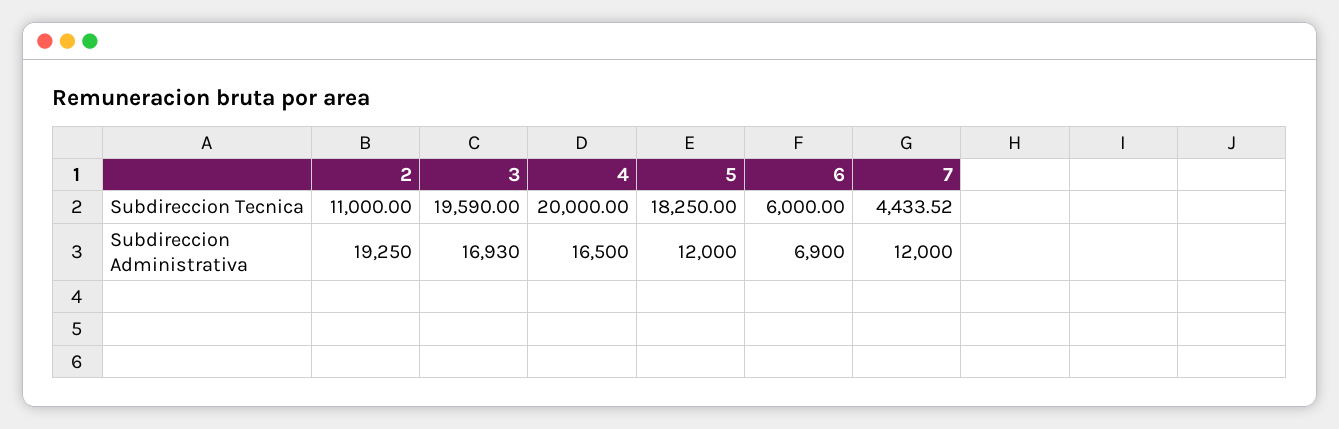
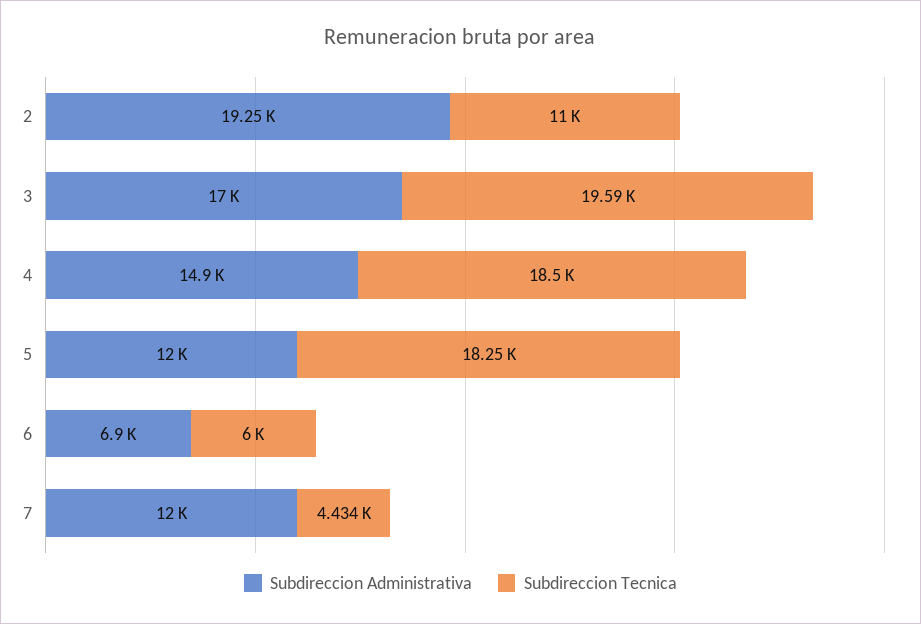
Subdireccion Tecnica, 4: 20000 -> 18500
Subdireccion Administrativa, 3: 16930 -> 17000
Subdireccion Administrativa, 4: 16500 -> 14900

